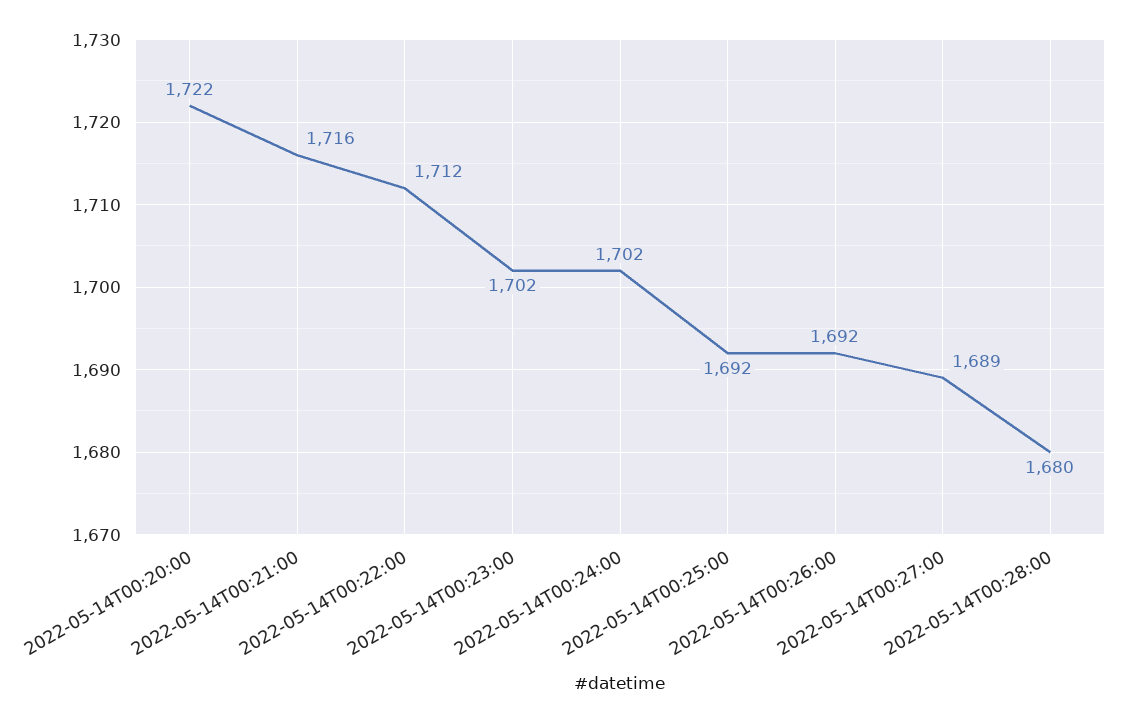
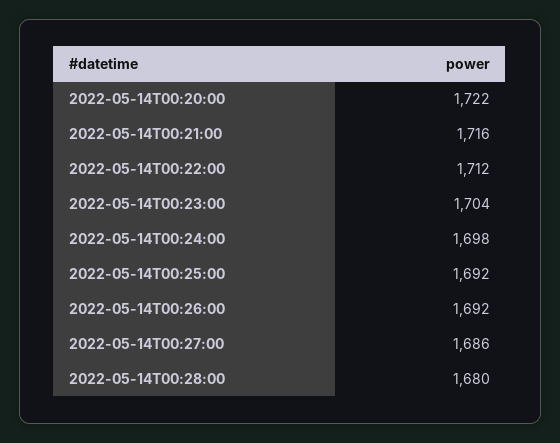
2022-05-14T00:23:00: 1702 -> 1704
2022-05-14T00:24:00: 1702 -> 1698
2022-05-14T00:27:00: 1689 -> 1686

